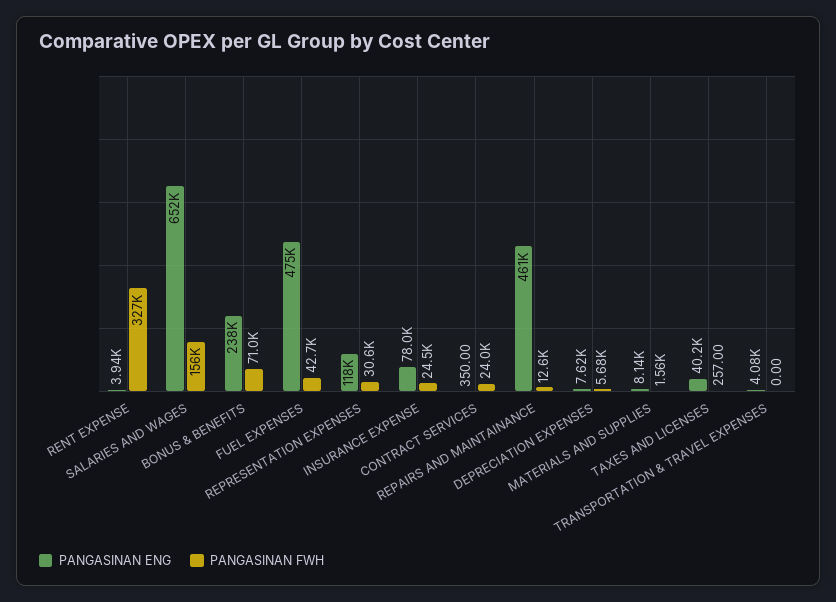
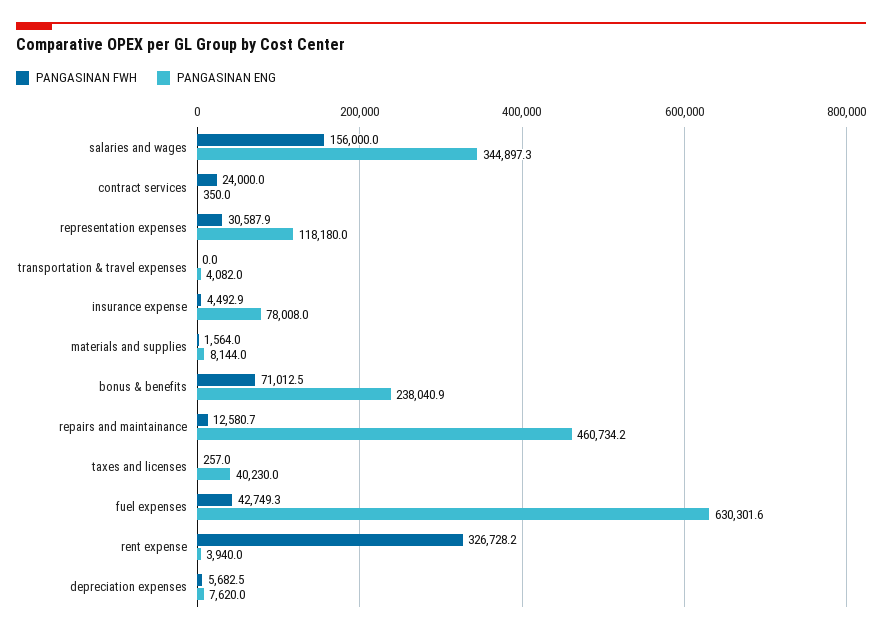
PANGASINAN ENG, SALARIES AND WAGES: 652000 -> 344897.3
PANGASINAN ENG, FUEL EXPENSES: 475000 -> 630301.6
PANGASINAN FWH, INSURANCE EXPENSE: 24500 -> 4492.9

